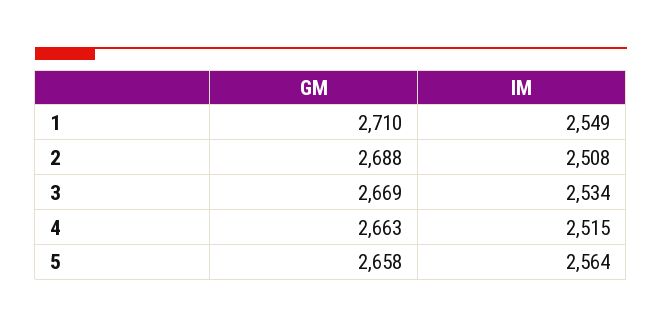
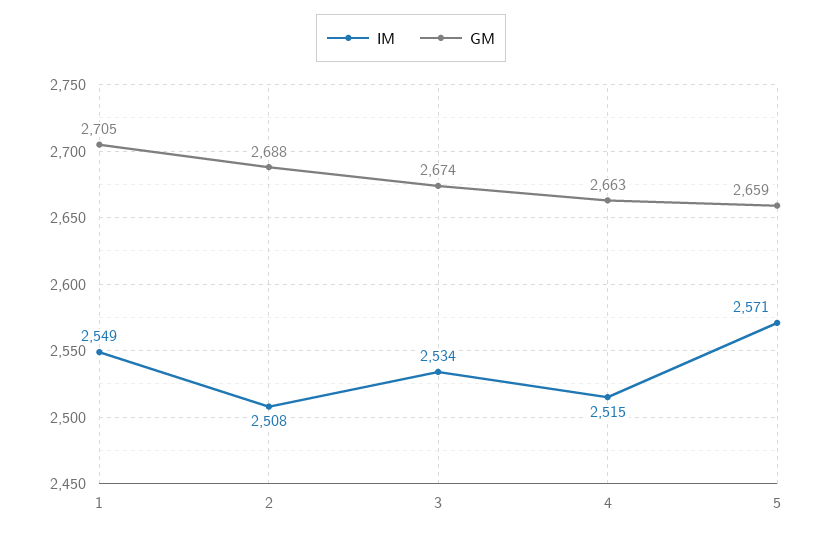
GM, 1: 2710 -> 2705
GM, 3: 2669 -> 2674
GM, 5: 2658 -> 2659
IM, 5: 2564 -> 2571

